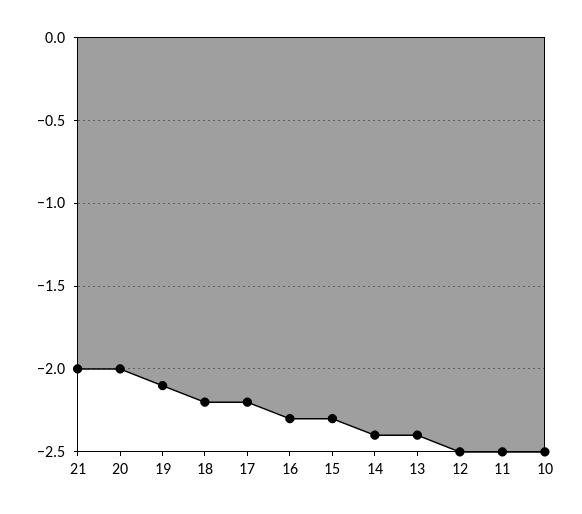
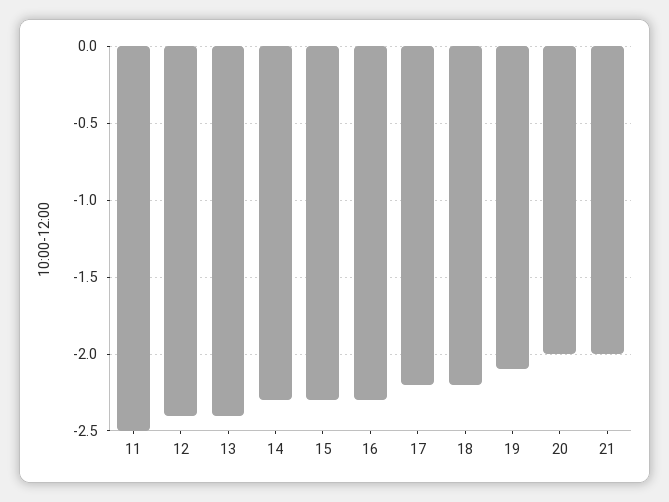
14: -2.4 -> -2.3
12: -2.5 -> -2.4
10: -2.5 -> none

